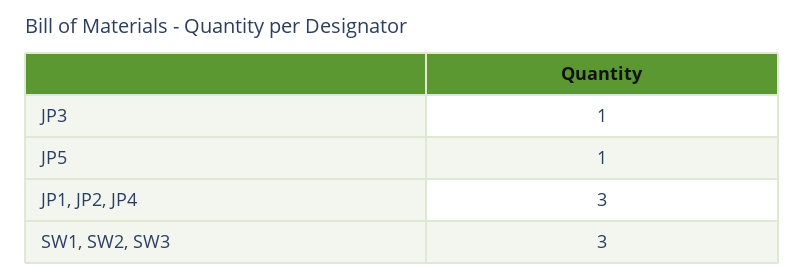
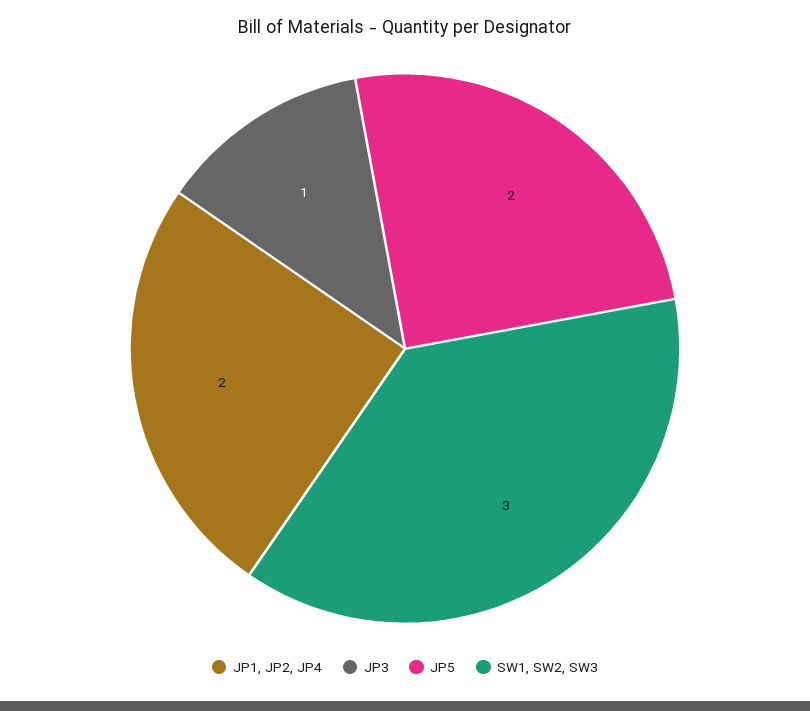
JP5: 1 -> 2
JP1, JP2, JP4: 3 -> 2

